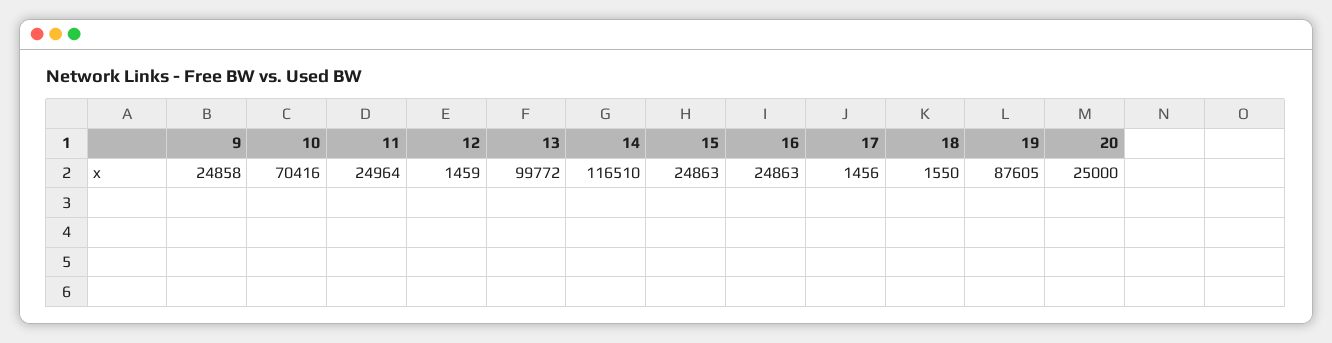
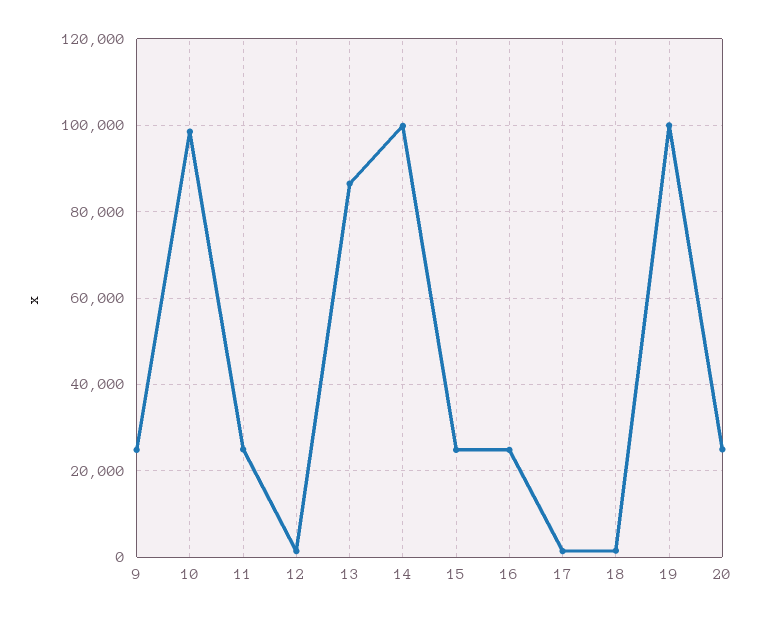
10: 70416 -> 98000
13: 99772 -> 86000
14: 116510 -> 100000
19: 87605 -> 100000

